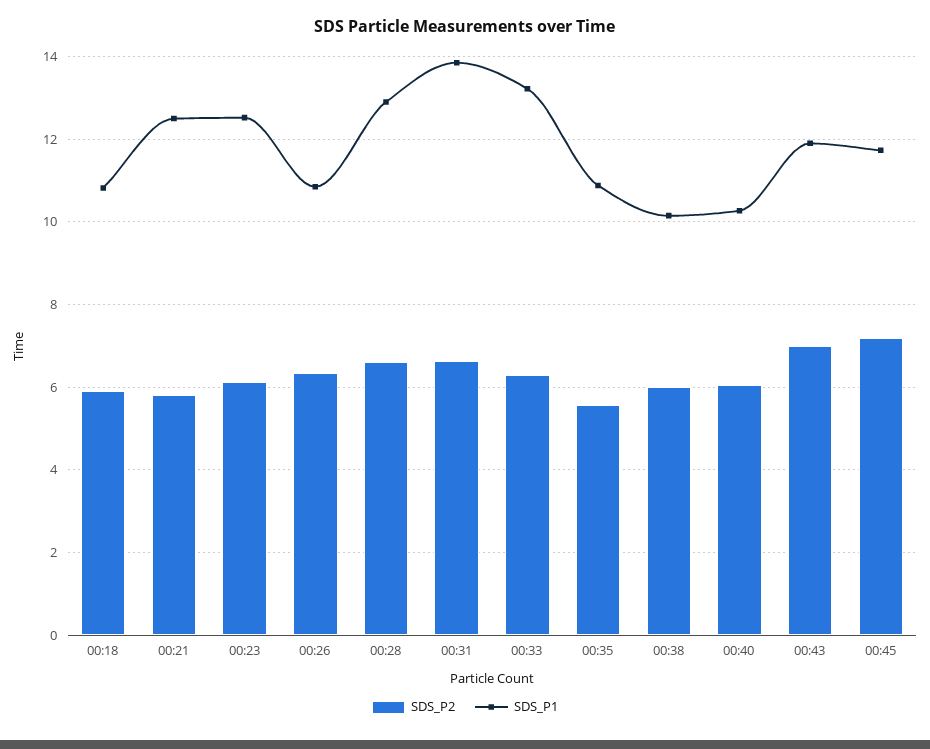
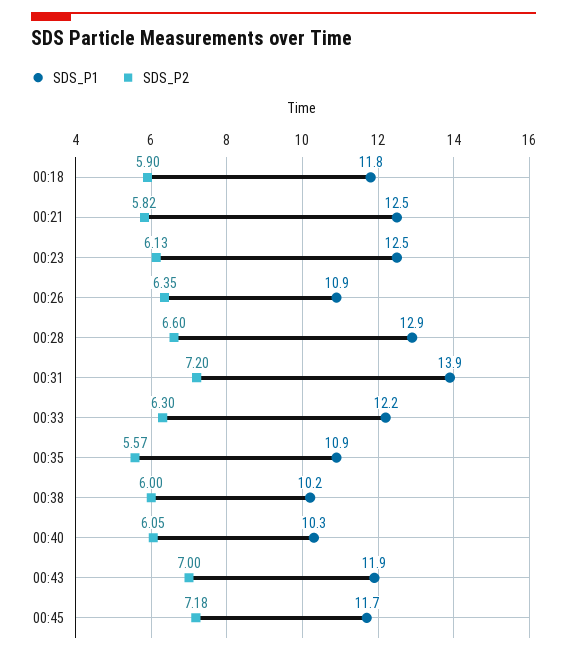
SDS_P1, 00:18: 10.8 -> 11.8
SDS_P2, 00:31: 6.6 -> 7.2
SDS_P1, 00:33: 13.2 -> 12.2

